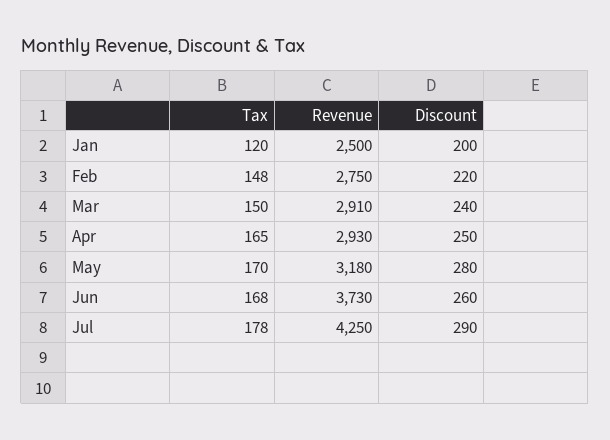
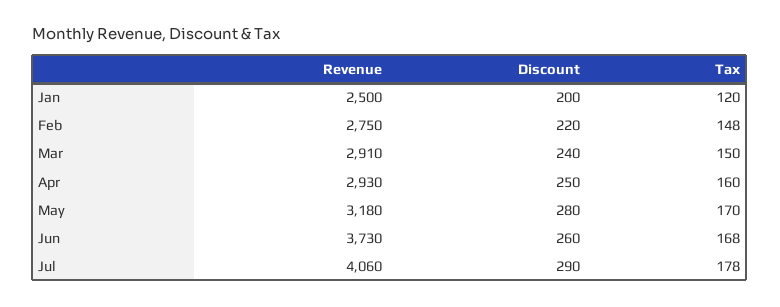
Tax, Apr: 165 -> 160
Revenue, Jul: 4250 -> 4060

